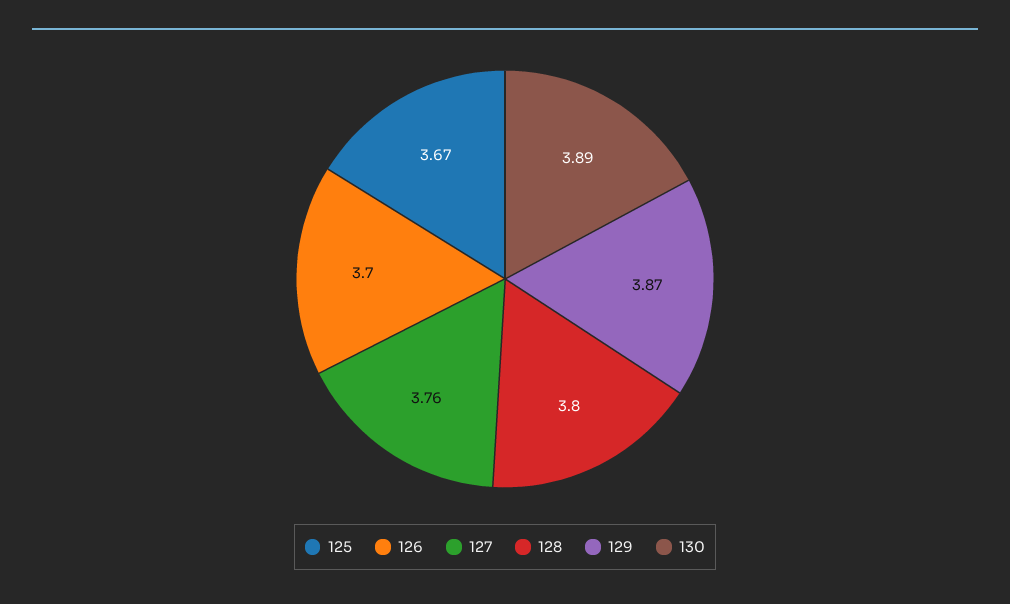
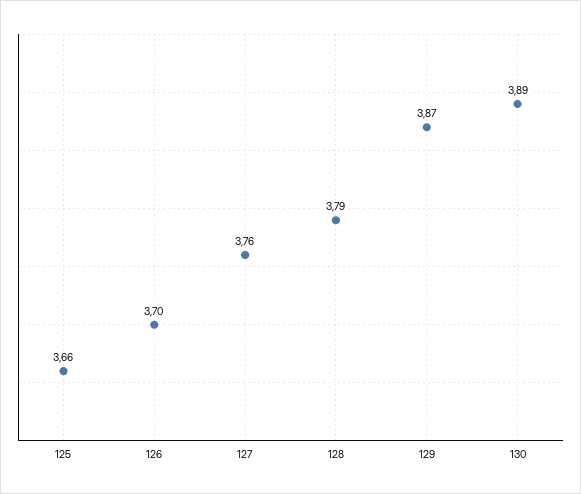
125: 3.67 -> 3.66
128: 3.8 -> 3.79

